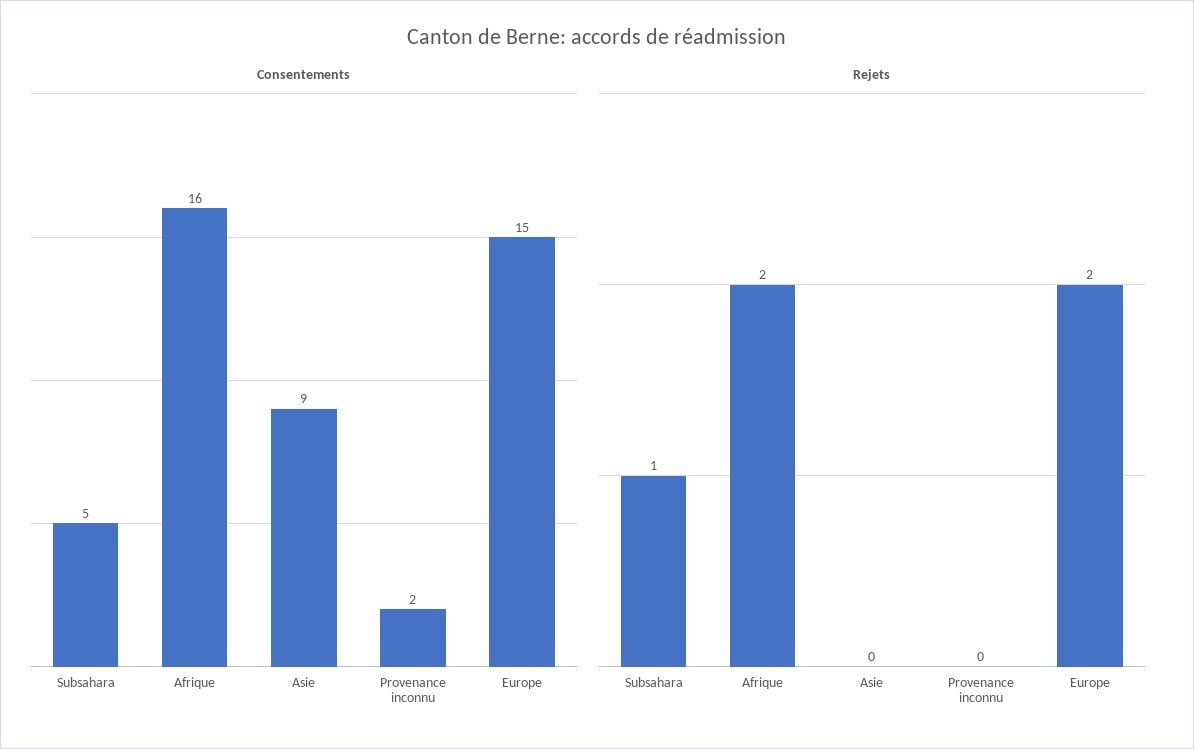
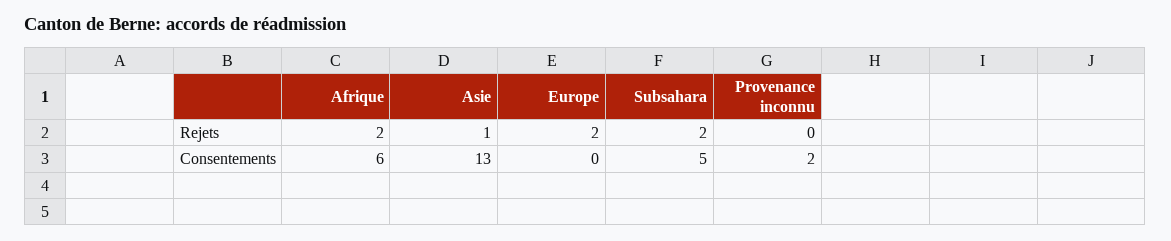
Consentements, Afrique: 16 -> 6
Consentements, Asie: 9 -> 13
Consentements, Europe: 15 -> 0
Rejets, Subsahara: 1 -> 2
Rejets, Asie: 0 -> 1

